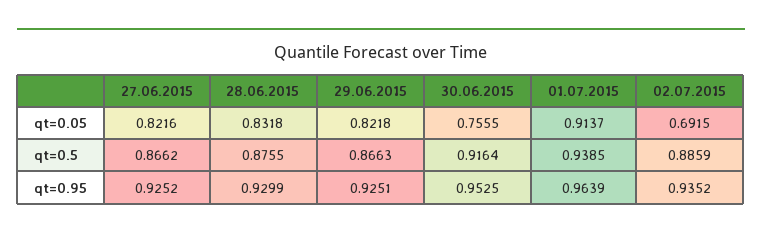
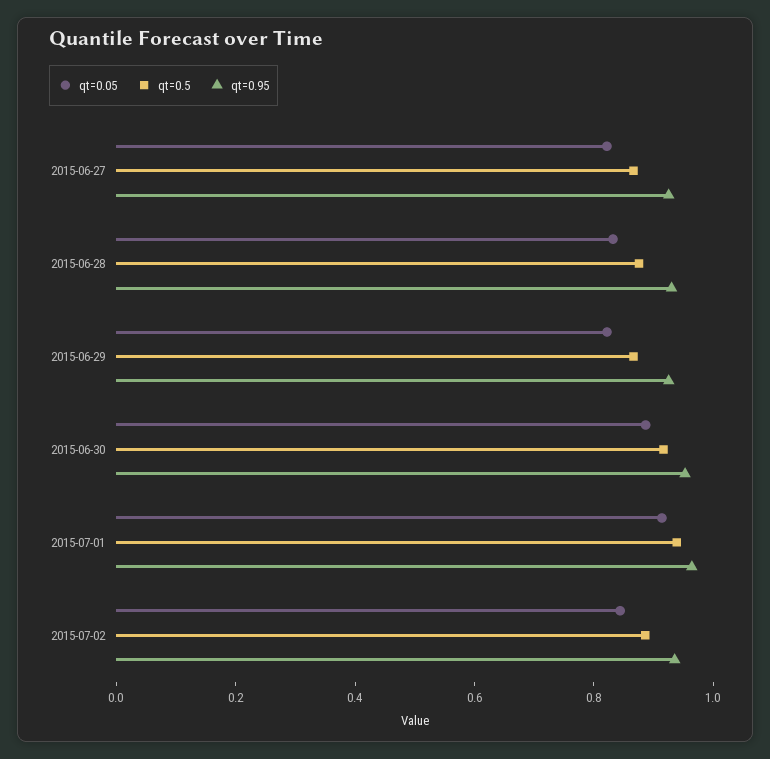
qt=0.05, 30.06.2015: 0.7555 -> 0.9
qt=0.05, 02.07.2015: 0.6915 -> 0.85

